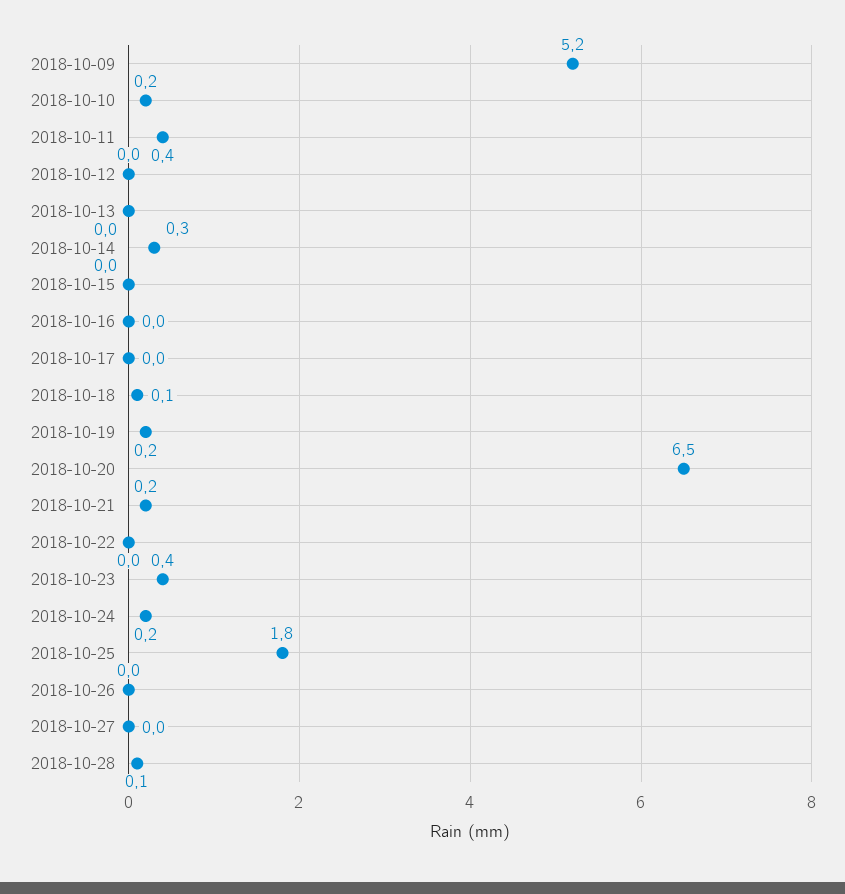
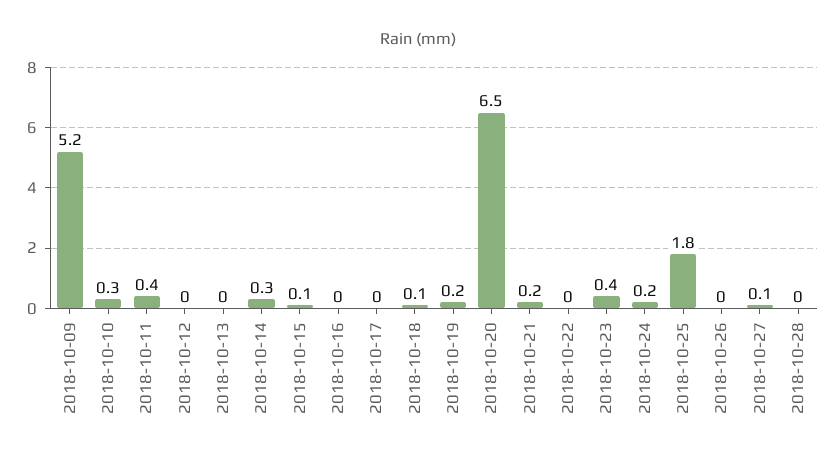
2018-10-10: 0.2 -> 0.3
2018-10-15: 0 -> 0.1
2018-10-27: 0 -> 0.1
2018-10-28: 0.1 -> 0

